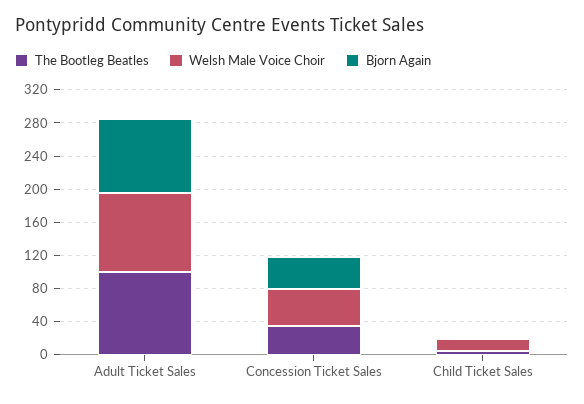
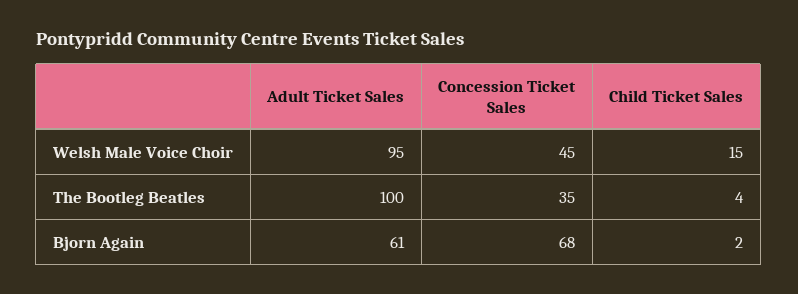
Bjorn Again, Adult Ticket Sales: 90 -> 61
Bjorn Again, Concession Ticket Sales: 40 -> 68

